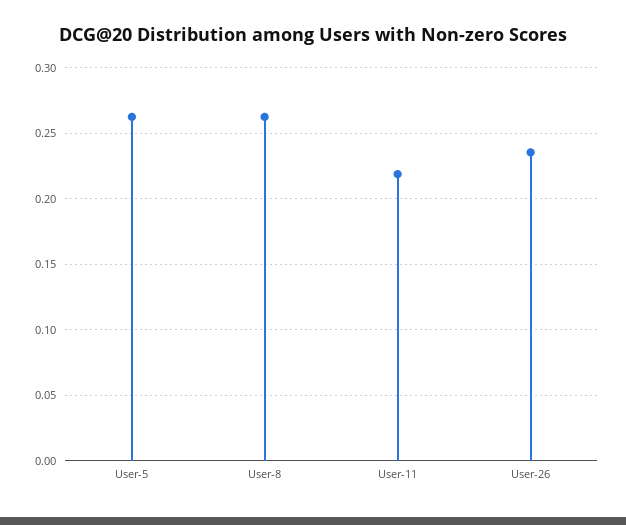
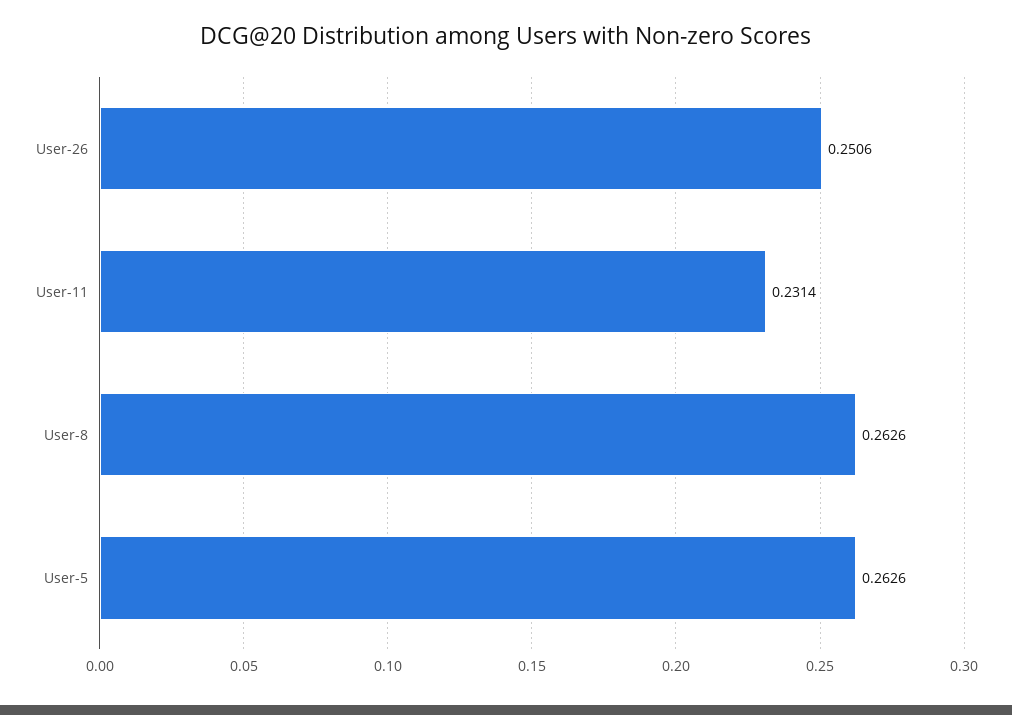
User-11: 0.22 -> 0.2314
User-26: 0.235 -> 0.2506

